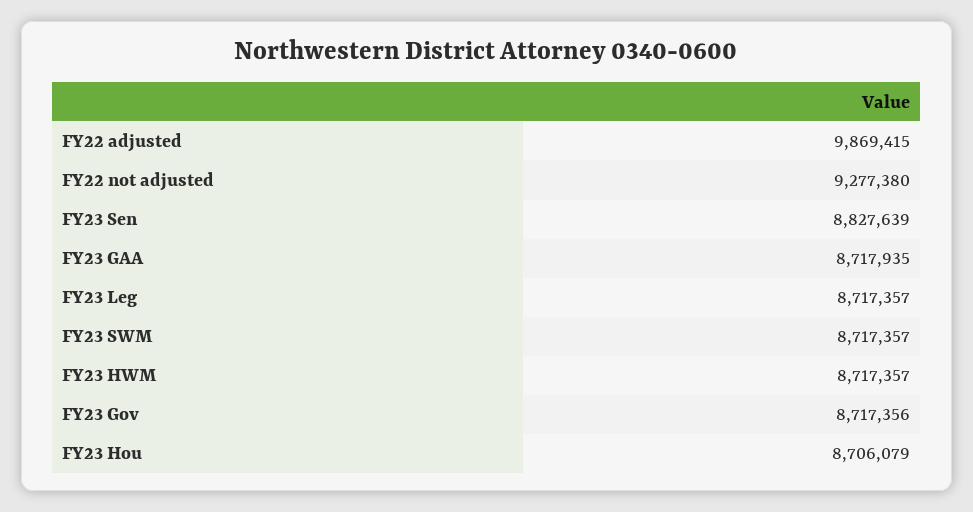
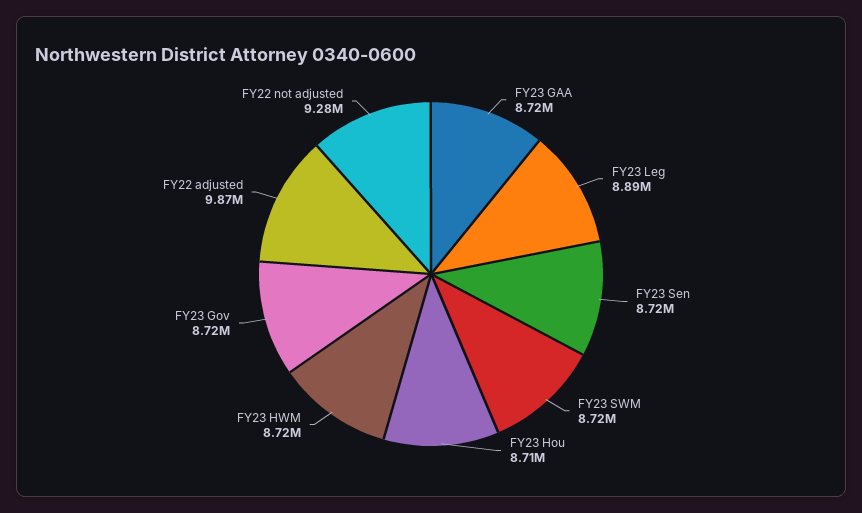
FY23 Sen: 8827639 -> 8720000
FY23 Leg: 8717357 -> 8890000

